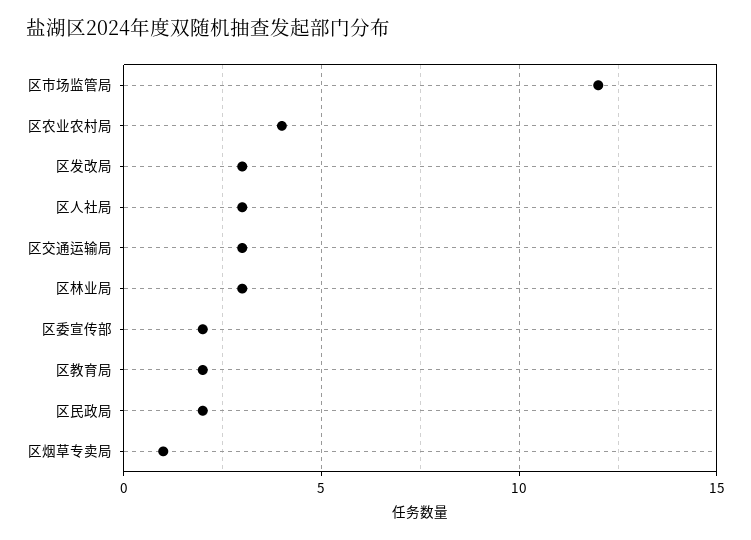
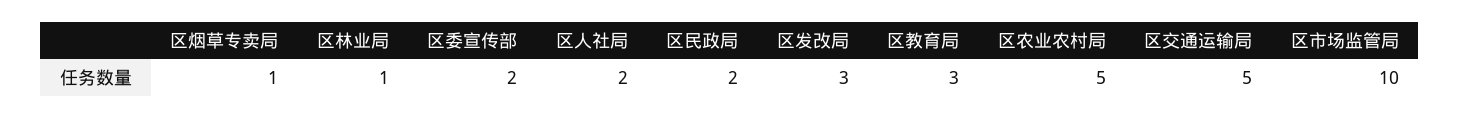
区市场监管局: 12 -> 10
区农业农村局: 4 -> 5
区人社局: 3 -> 2
区交通运输局: 3 -> 5
区林业局: 3 -> 1
区教育局: 2 -> 3

